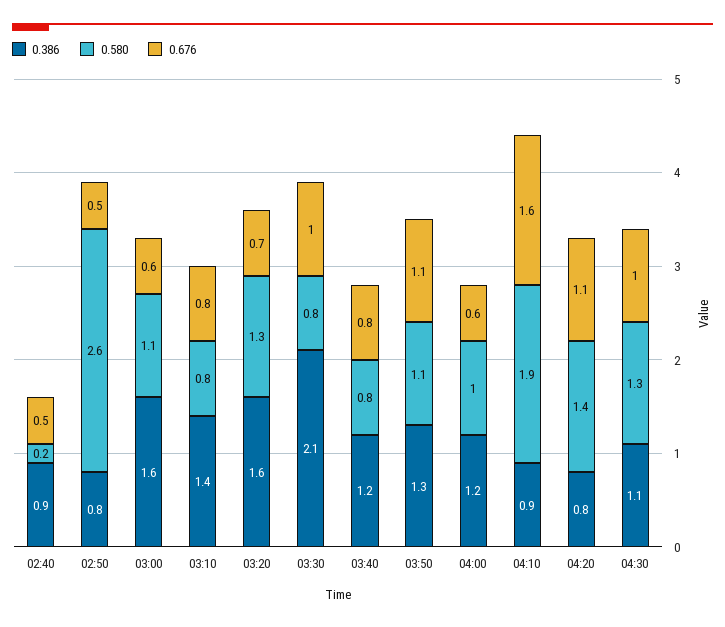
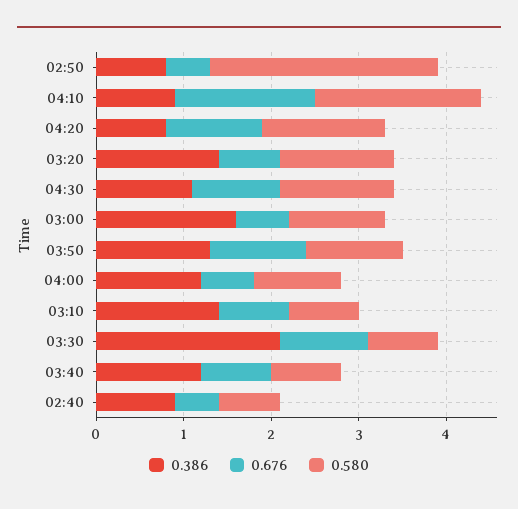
0.580, 02:40: 0.2 -> 0.7
0.386, 03:20: 1.6 -> 1.4

